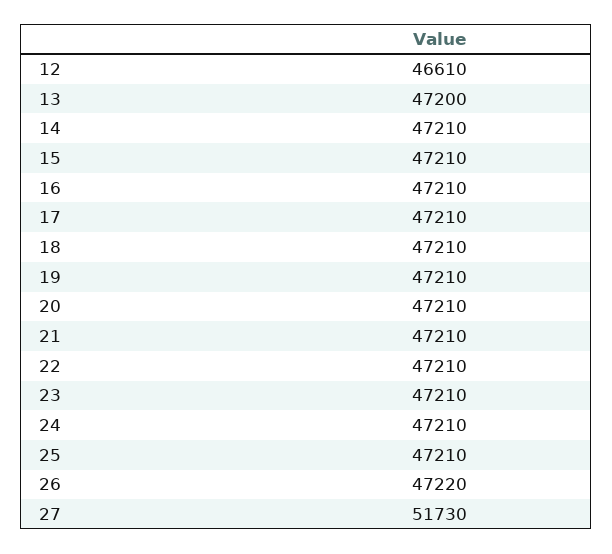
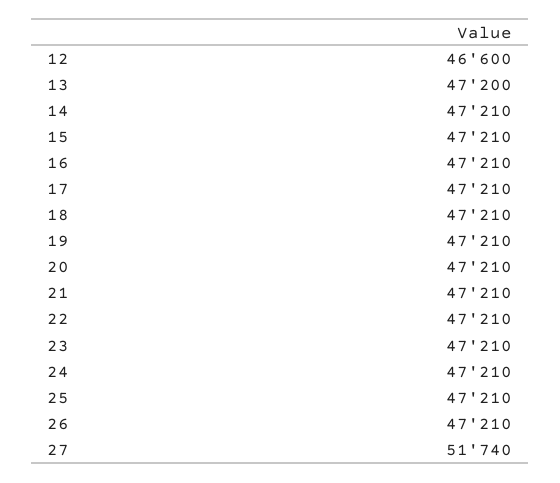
12: 46610 -> 46600
26: 47220 -> 47210
27: 51730 -> 51740

